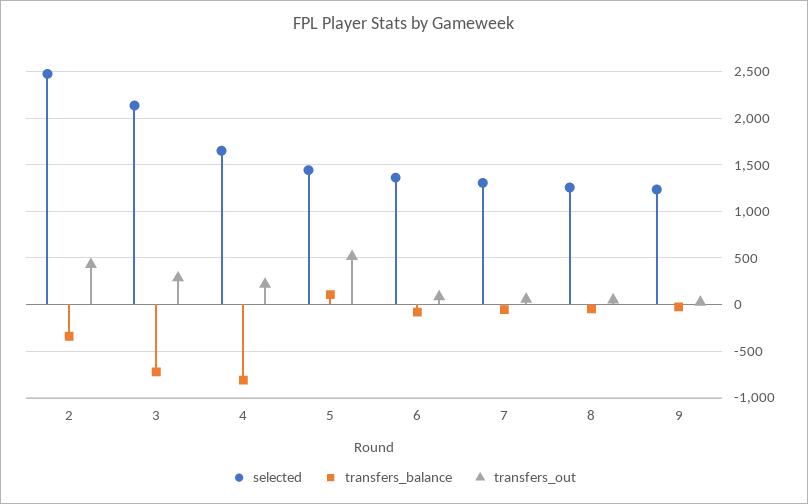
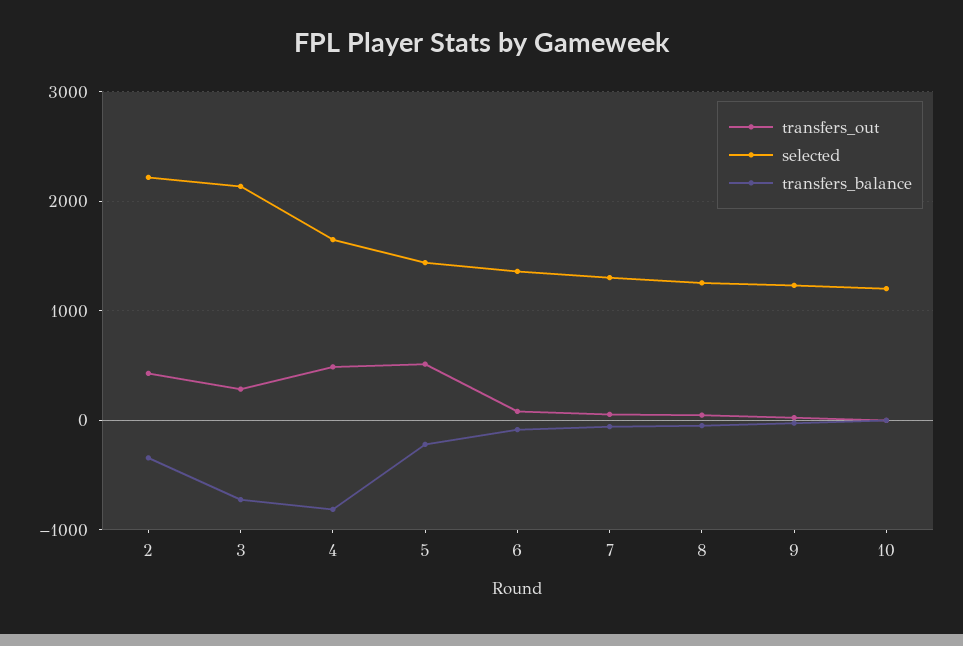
selected, 2: 2500 -> 2200
transfers_out, 4: 200 -> 500
transfers_balance, 5: 100 -> -200
transfers_out, 10: none -> 0
selected, 10: none -> 1200
transfers_balance, 10: none -> 0

